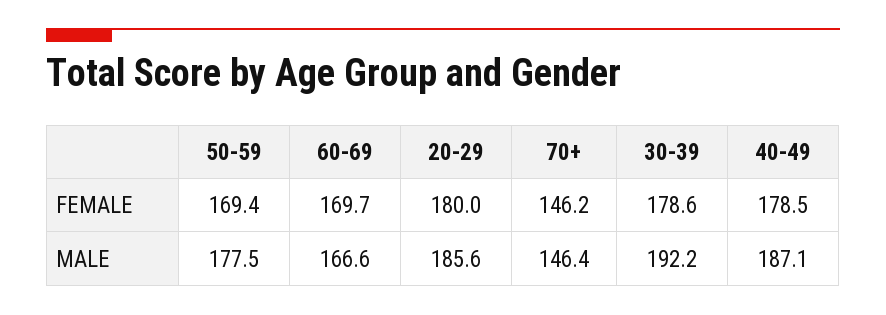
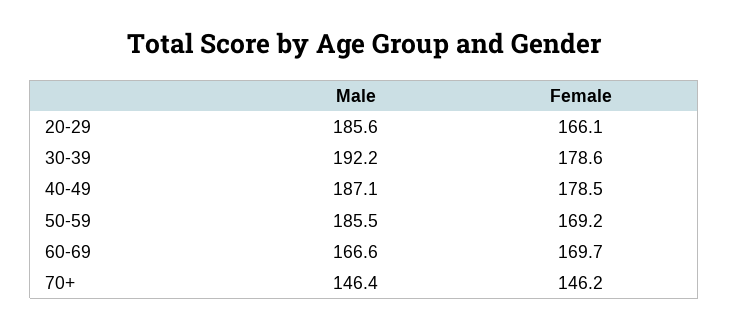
50-59, FEMALE: 169.4 -> 169.2
20-29, FEMALE: 180 -> 166.1
50-59, MALE: 177.5 -> 185.5

